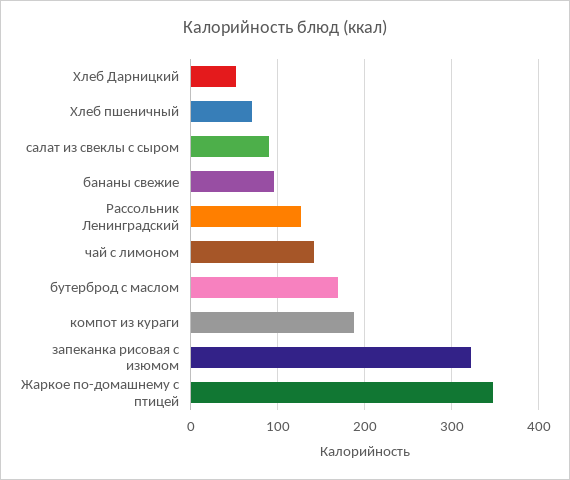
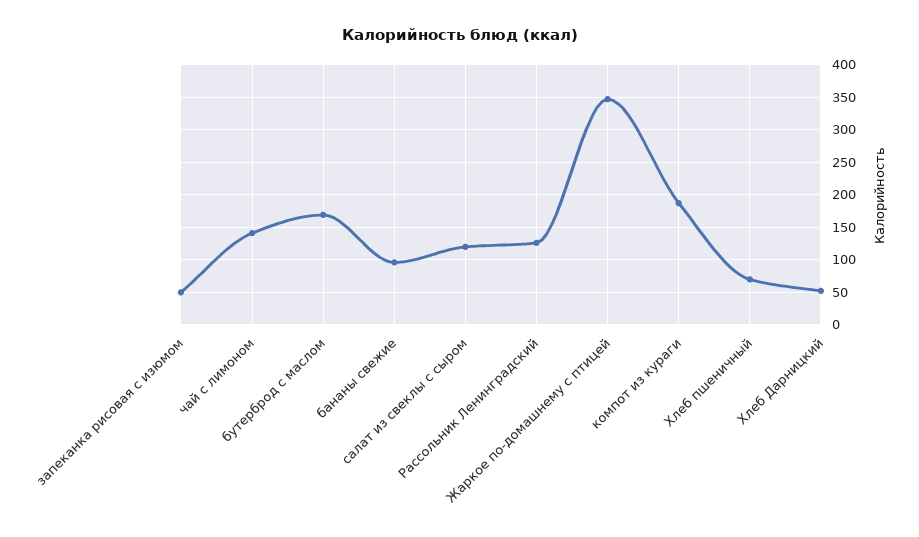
салат из свеклы с сыром: 90 -> 120
запеканка рисовая с изюмом: 320 -> 50

